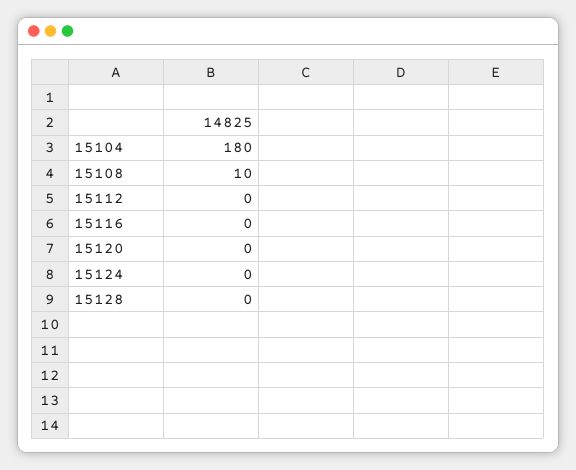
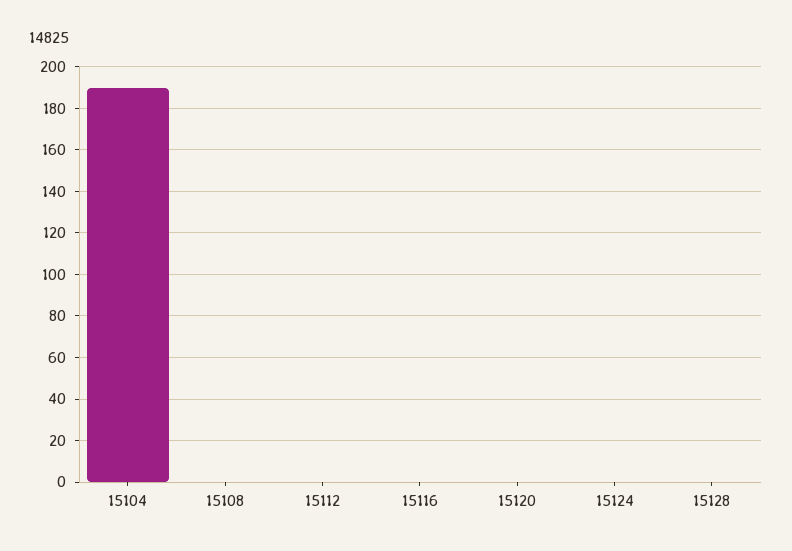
15104: 180 -> 190
15108: 10 -> 0

